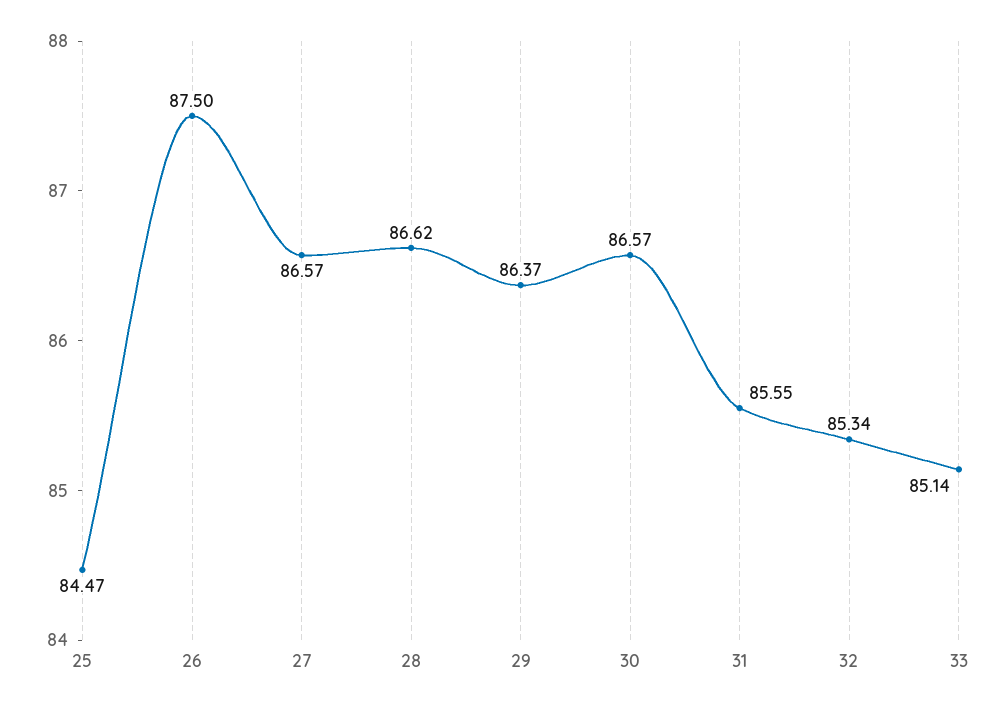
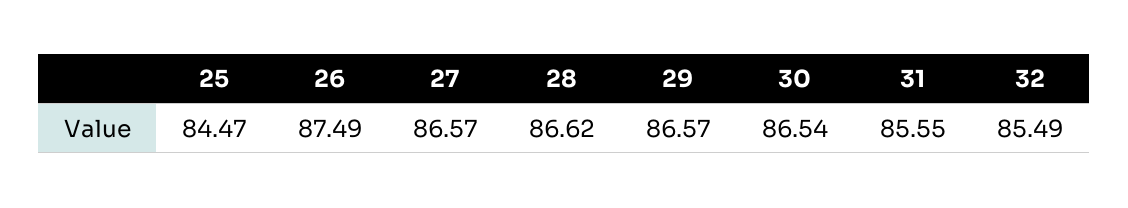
26: 87.5 -> 87.49
29: 86.37 -> 86.57
30: 86.57 -> 86.54
32: 85.34 -> 85.49
33: 85.14 -> none

